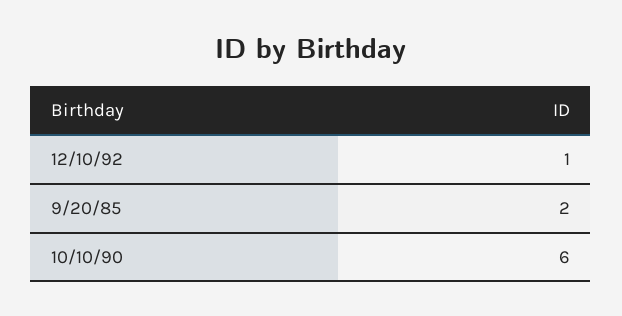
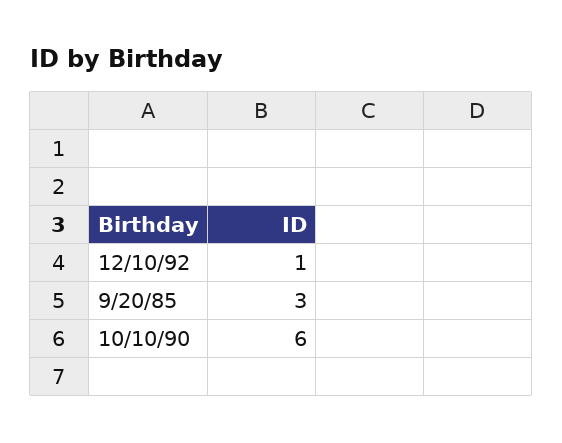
9/20/85: 2 -> 3

